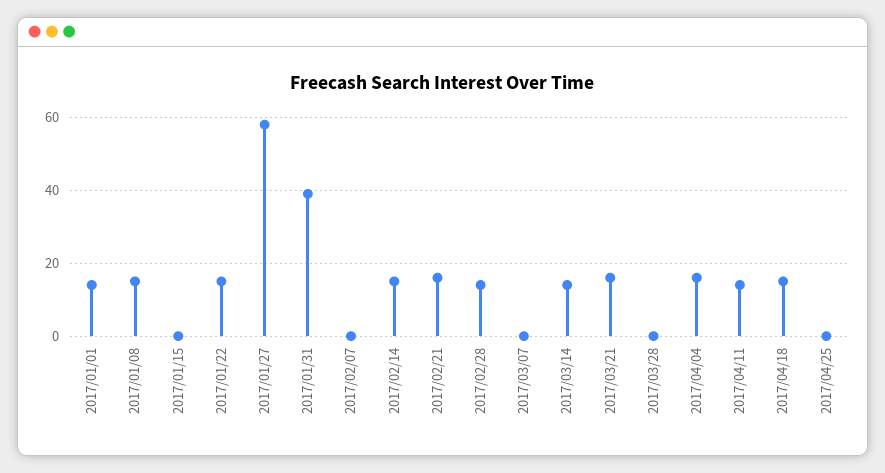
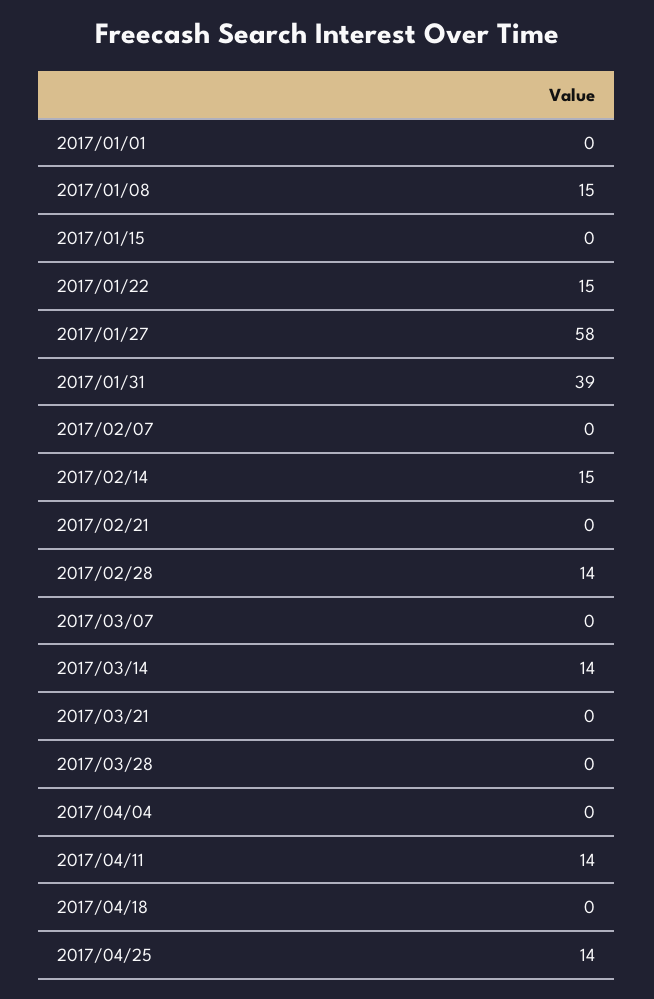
2017/01/01: 15 -> 0
2017/02/21: 15 -> 0
2017/03/21: 15 -> 0
2017/04/04: 15 -> 0
2017/04/18: 15 -> 0
2017/04/25: 0 -> 14

